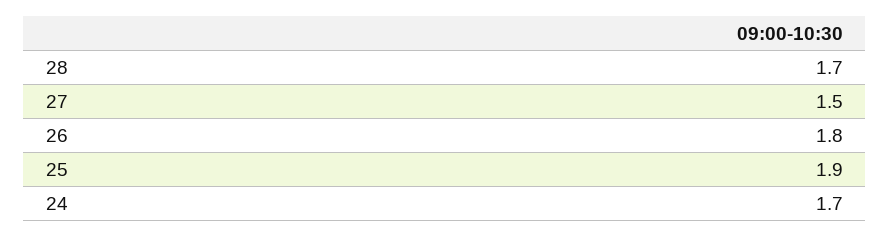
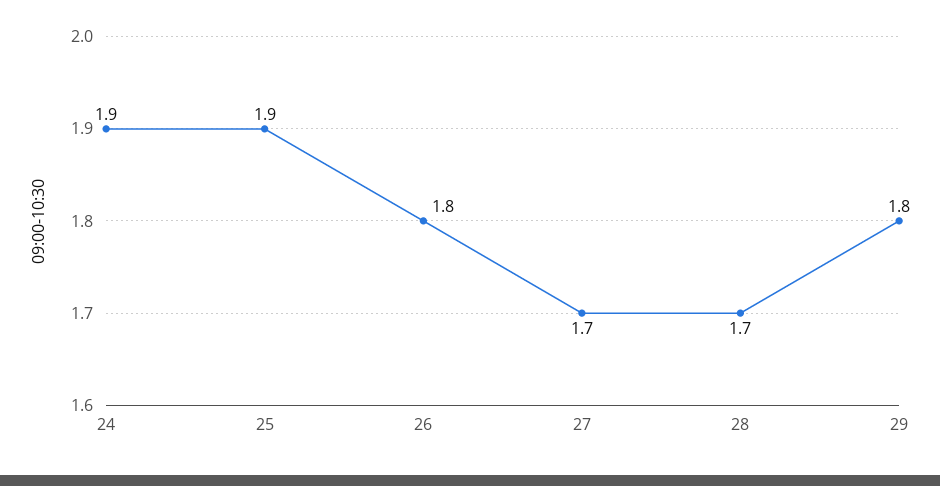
27: 1.5 -> 1.7
24: 1.7 -> 1.9
29: none -> 1.8

